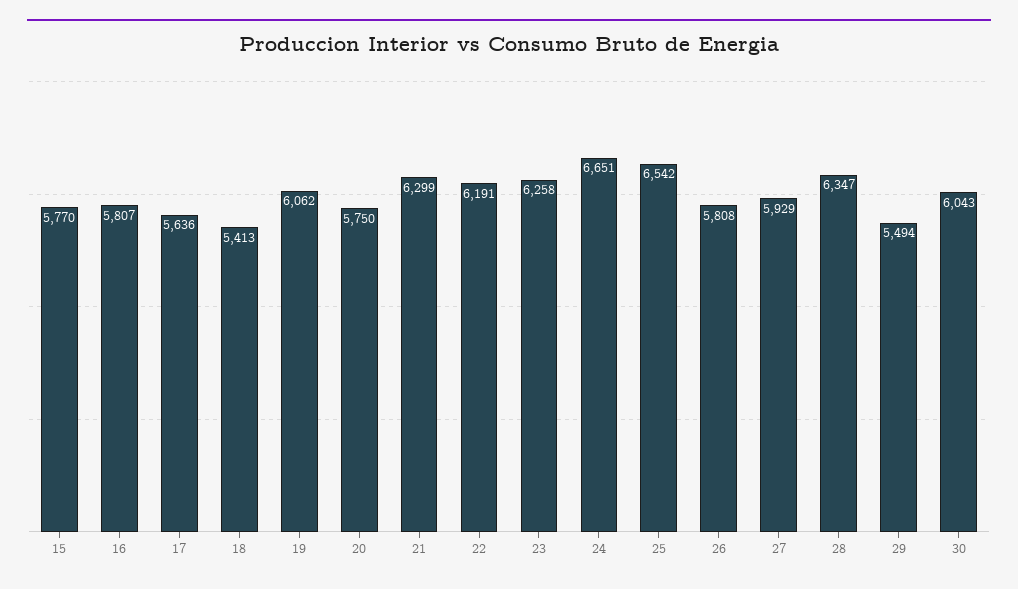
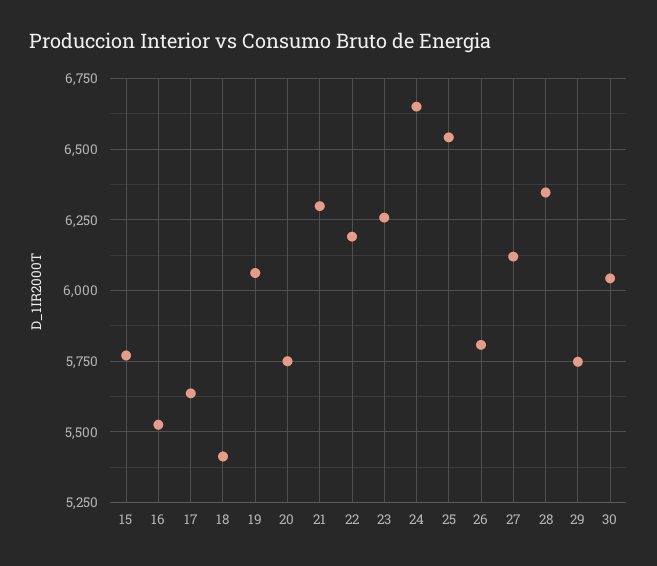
16: 5807 -> 5525
27: 5929 -> 6125
29: 5494 -> 5750

